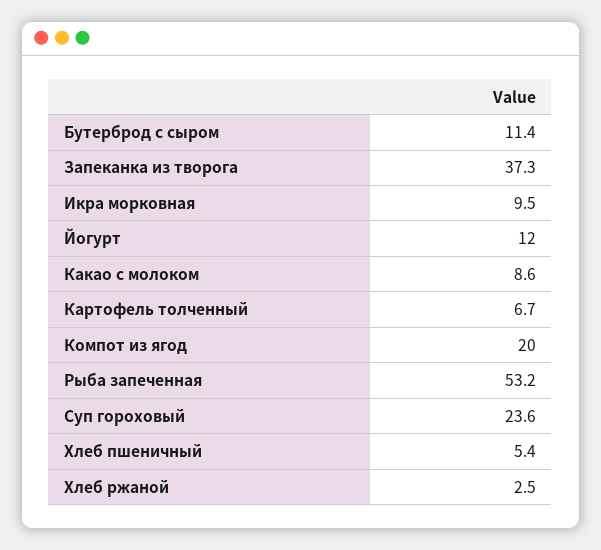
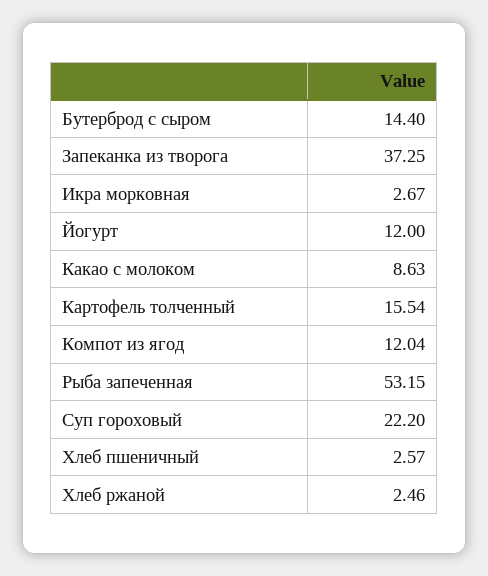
Бутерброд с сыром: 11.4 -> 14.4
Икра морковная: 9.5 -> 2.67
Картофель толченный: 6.7 -> 15.54
Компот из ягод: 20 -> 12.04
Суп гороховый: 23.6 -> 22.2
Хлеб пшеничный: 5.4 -> 2.57

